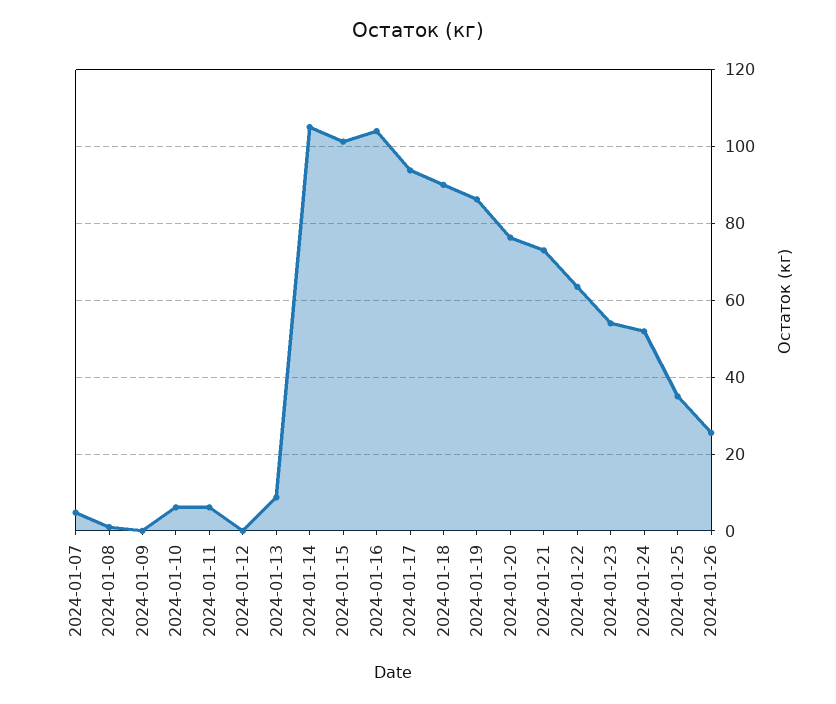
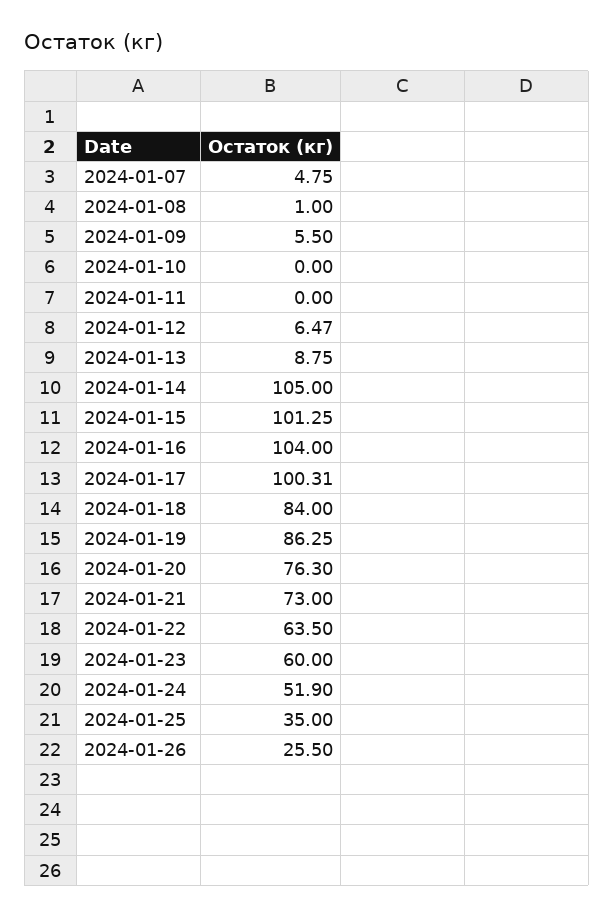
2024-01-09: 0 -> 5.5
2024-01-10: 6 -> 0
2024-01-11: 6 -> 0
2024-01-12: 0 -> 6.47
2024-01-17: 94 -> 100.31
2024-01-18: 90 -> 84
2024-01-23: 54 -> 60

